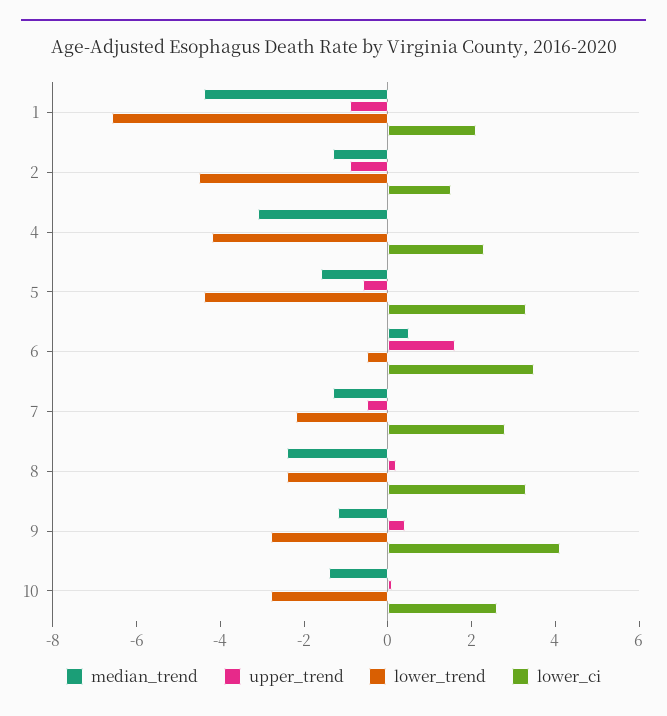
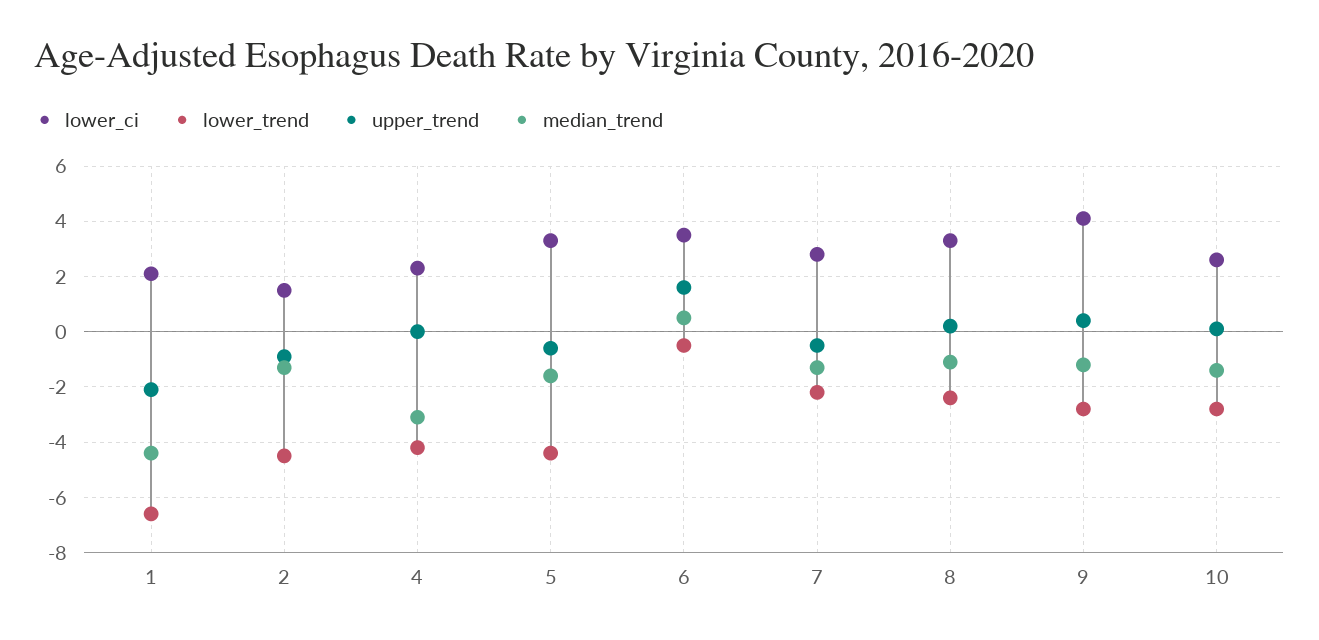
upper_trend, 1: -1 -> -2
median_trend, 8: -2.5 -> -1

